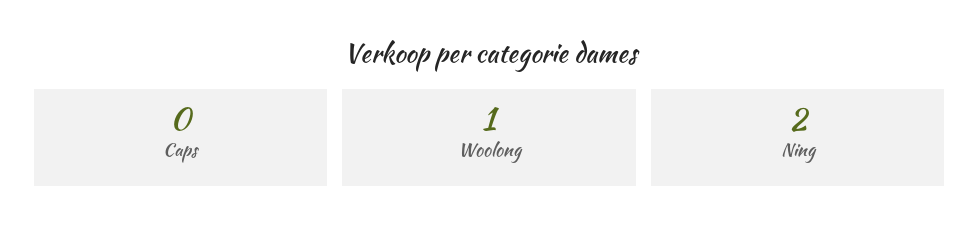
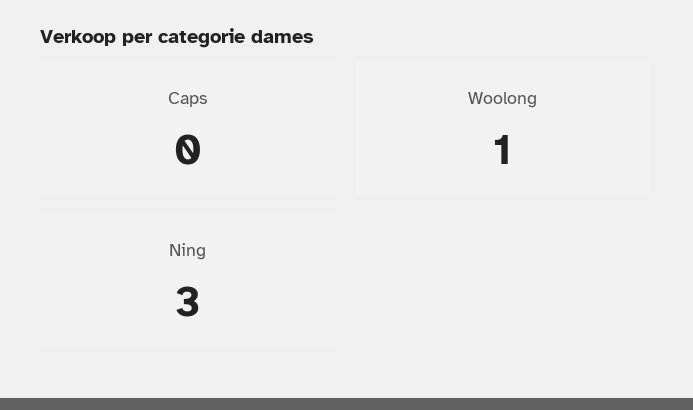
Ning: 2 -> 3

